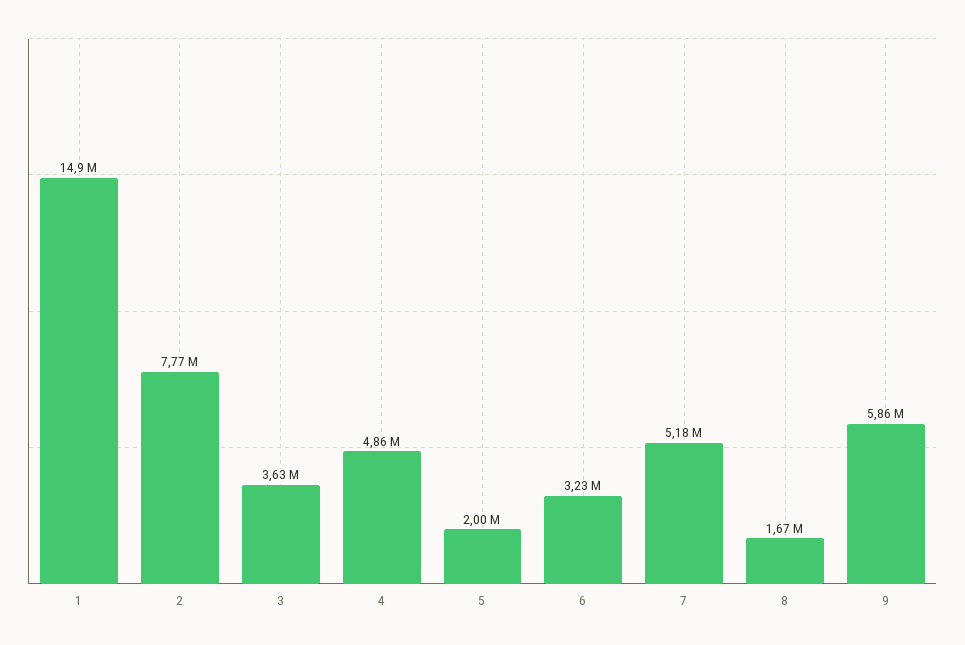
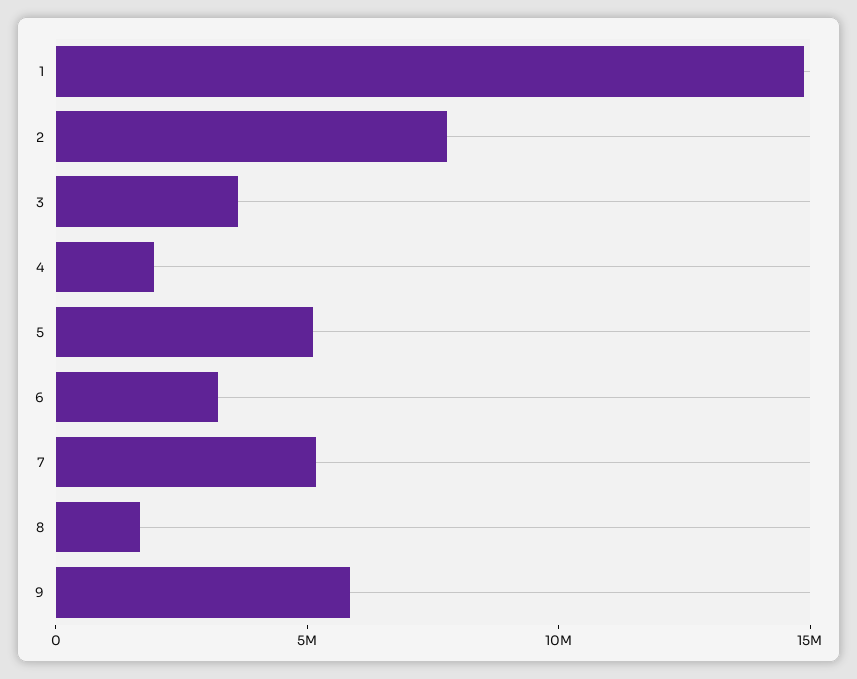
4: 4860000 -> 2000000
5: 2000000 -> 5000000

